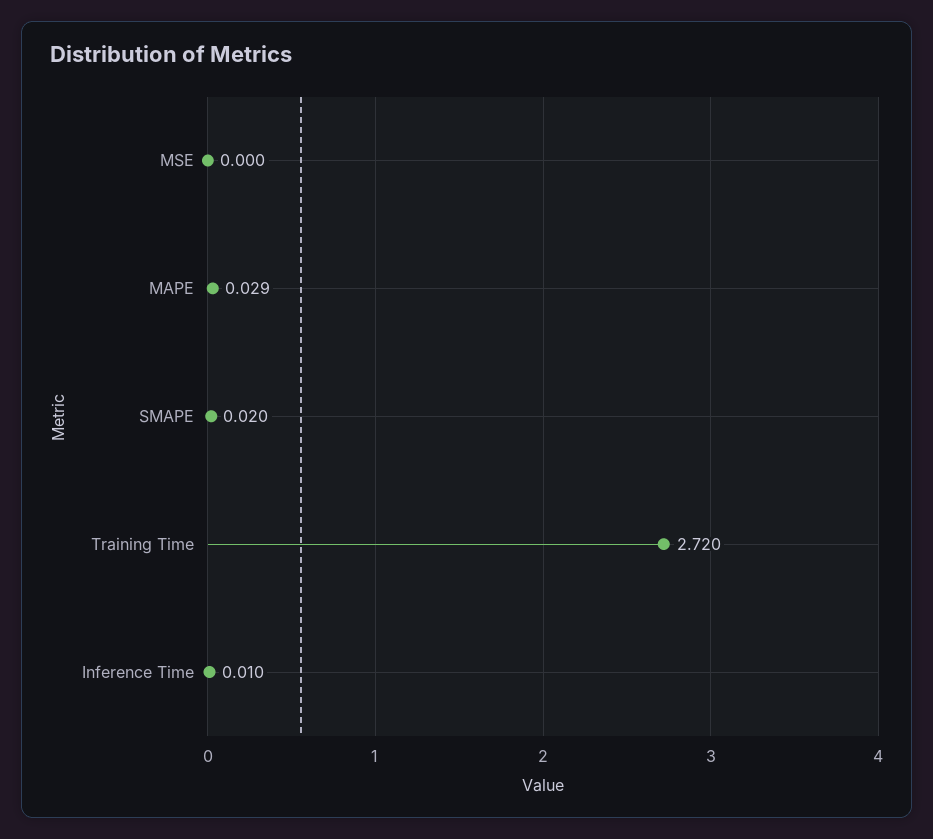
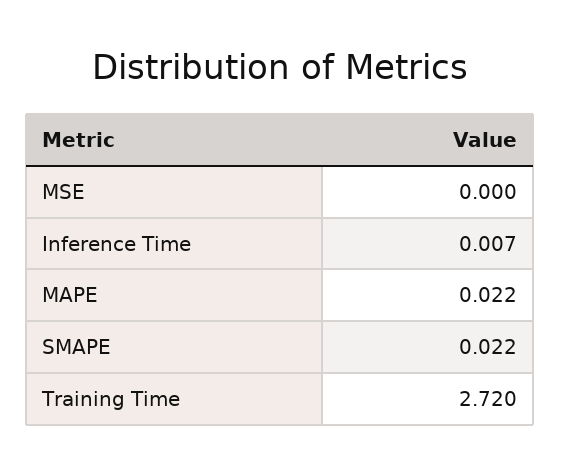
MAPE: 0.029 -> 0.022
SMAPE: 0.02 -> 0.022
Inference Time: 0.01 -> 0.007

